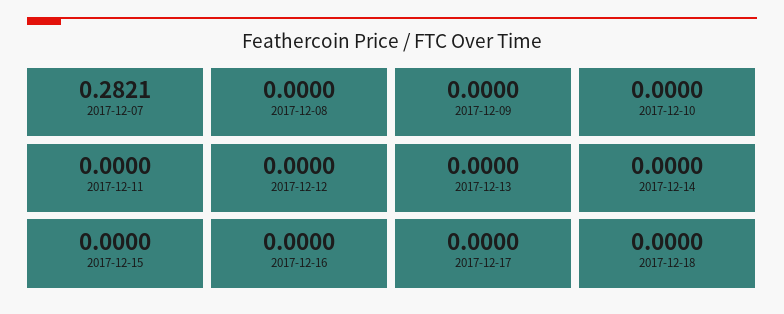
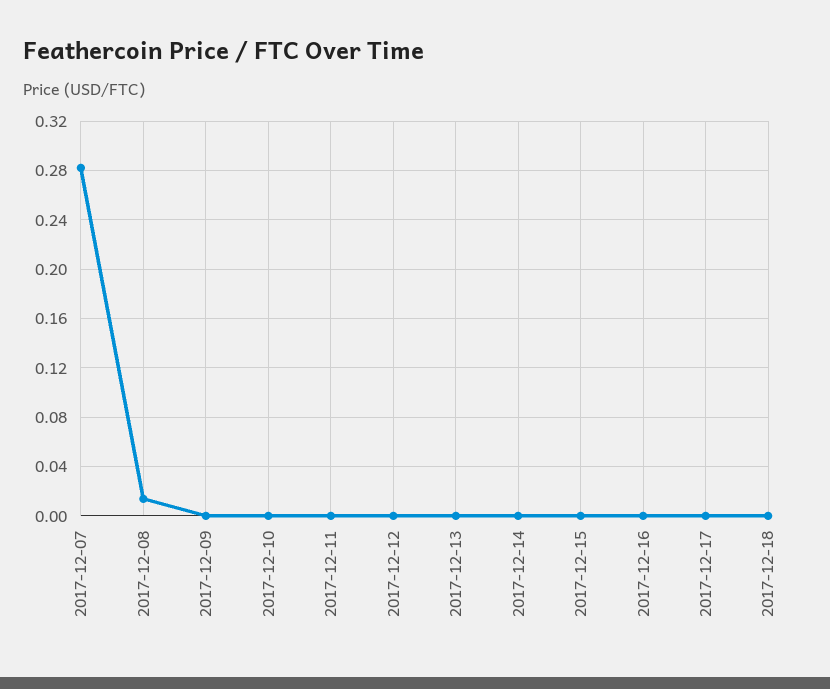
2017-12-08: 0 -> 0.015

